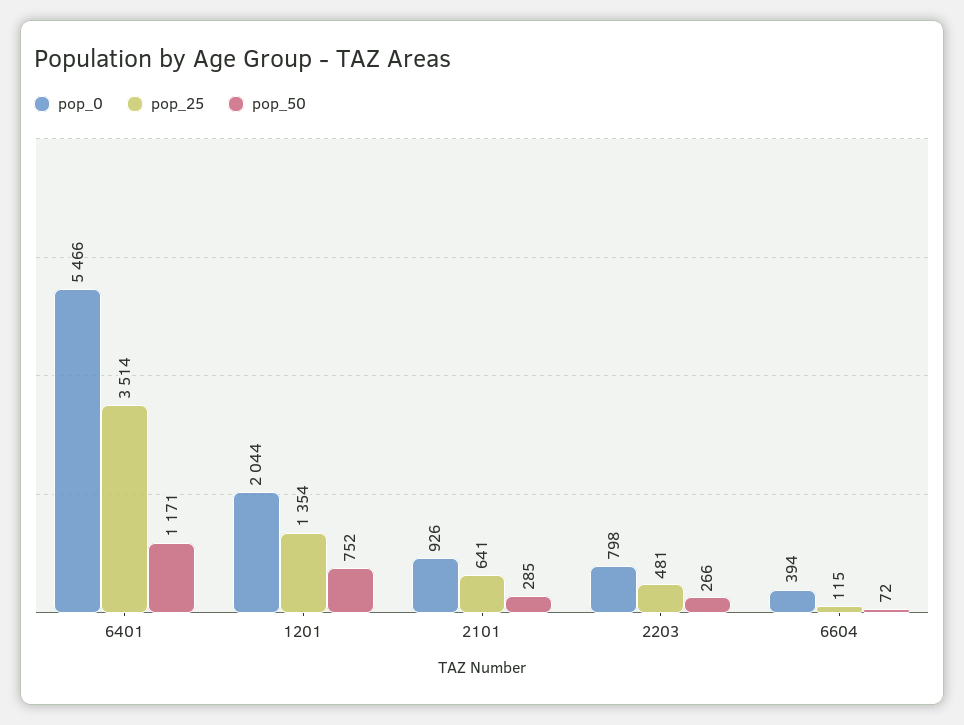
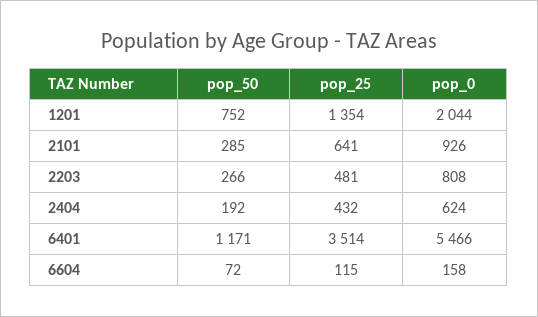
pop_0, 2203: 798 -> 808
pop_0, 6604: 394 -> 158
pop_50, 2404: none -> 192
pop_25, 2404: none -> 432
pop_0, 2404: none -> 624

